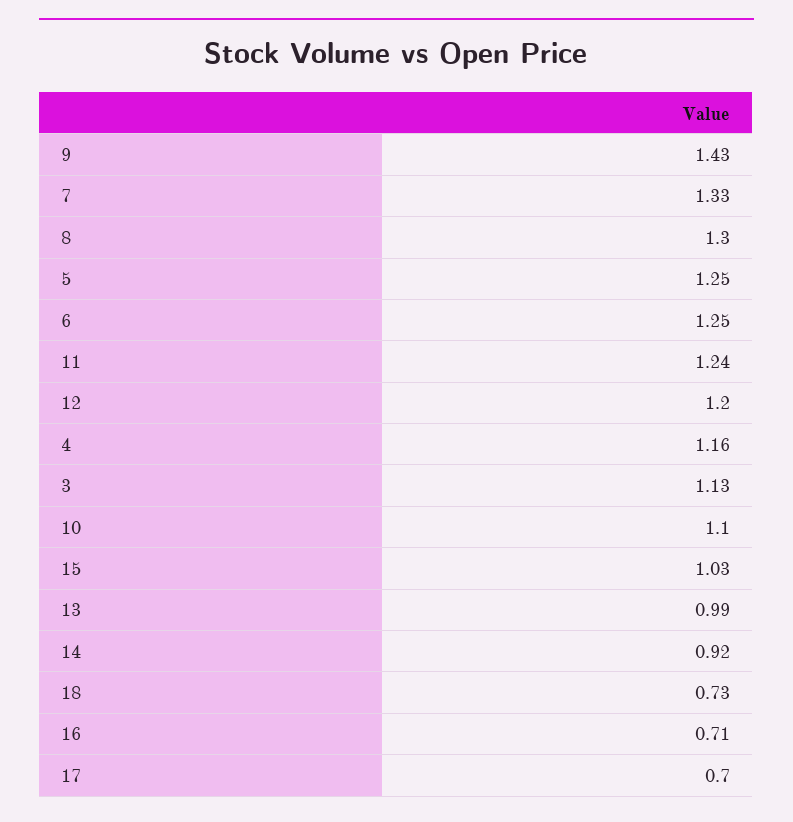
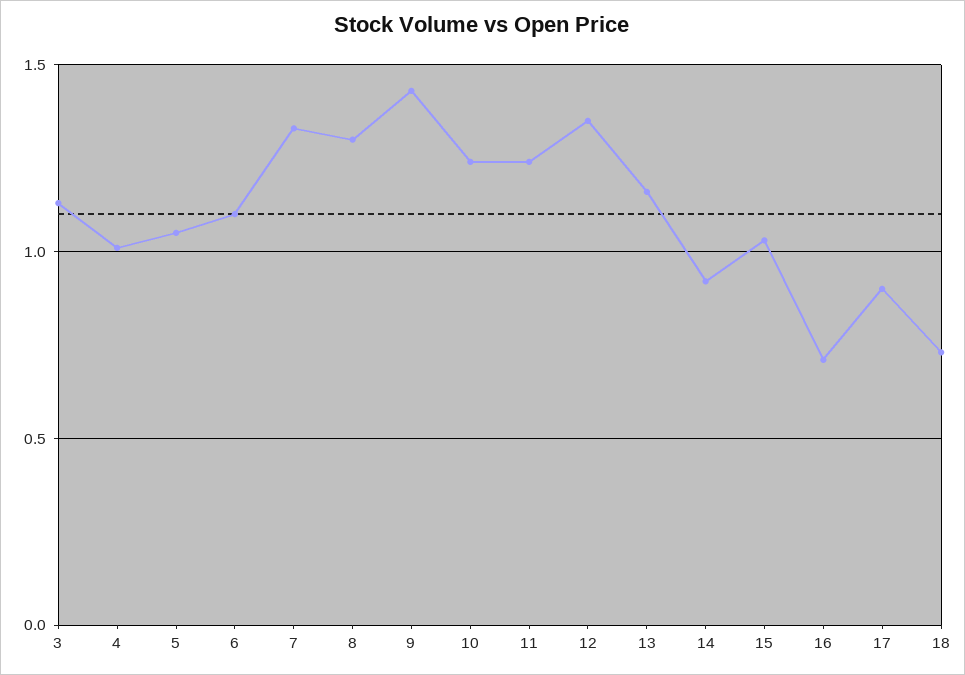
5: 1.25 -> 1.05
6: 1.25 -> 1.1
12: 1.2 -> 1.35
4: 1.16 -> 1
10: 1.1 -> 1.25
13: 0.99 -> 1.15
17: 0.7 -> 0.9

